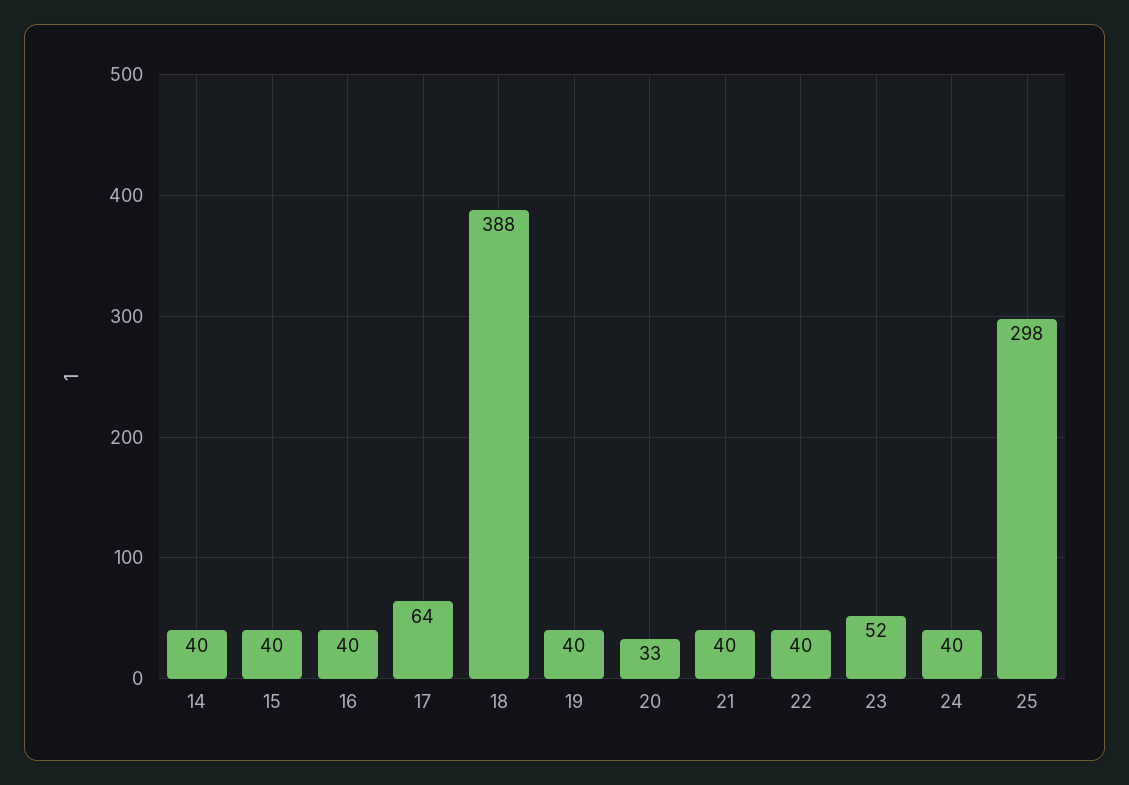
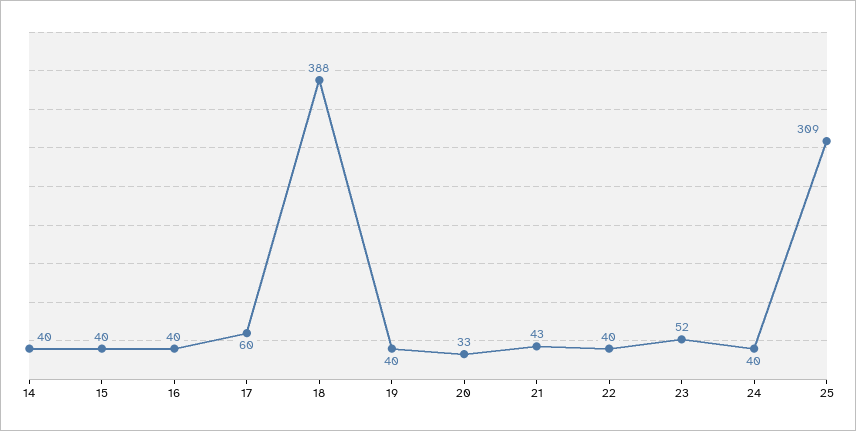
17: 64 -> 60
21: 40 -> 43
25: 298 -> 309

